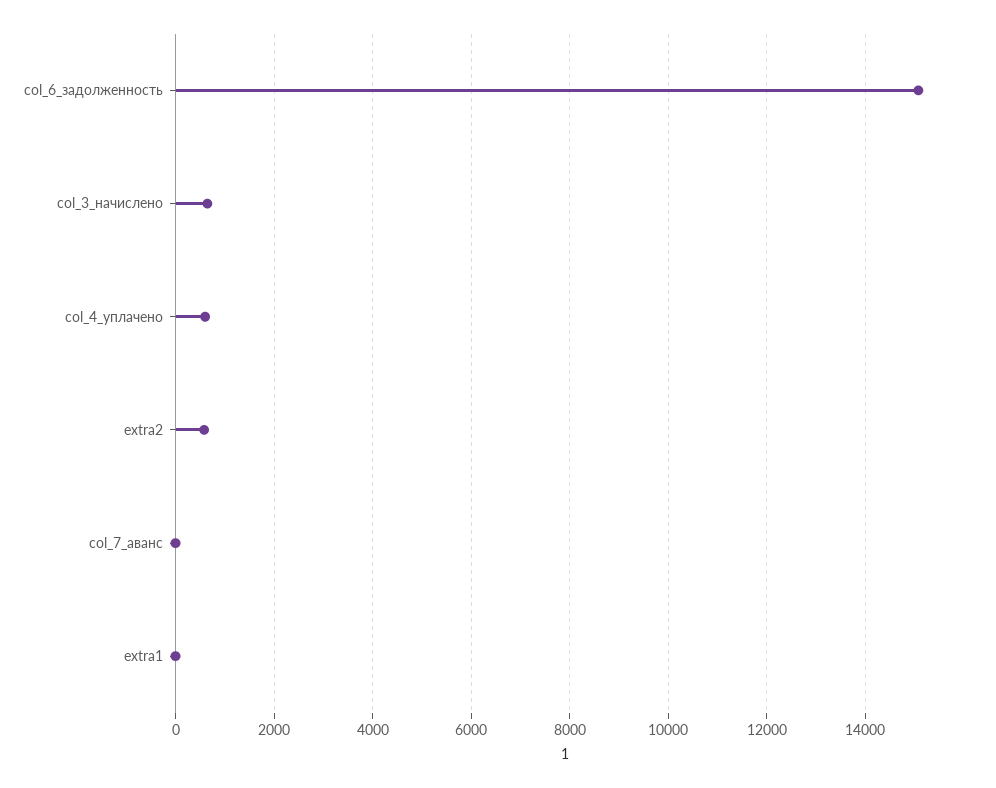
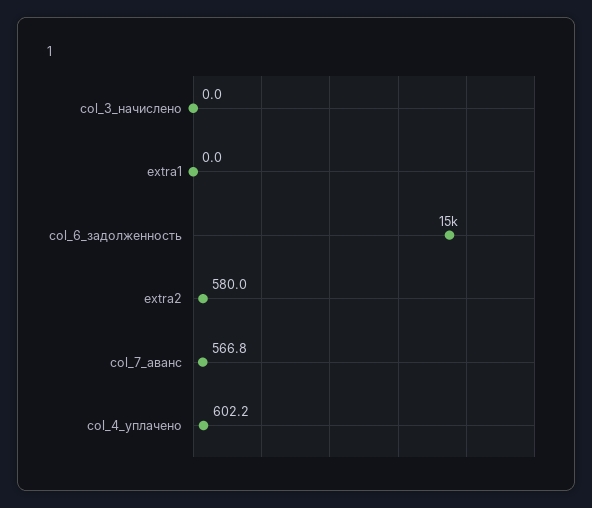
col_3_начислено: 600 -> 0
col_7_аванс: 0 -> 566.8

